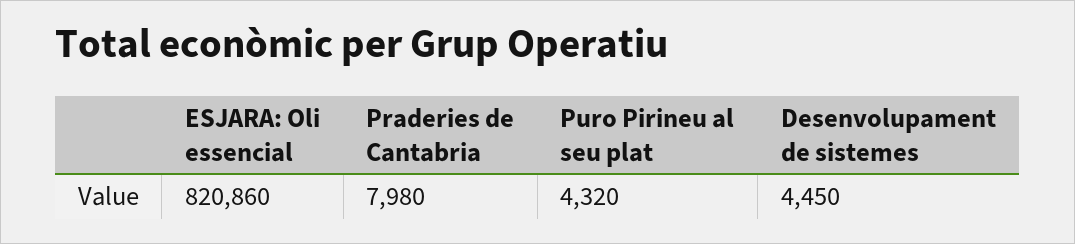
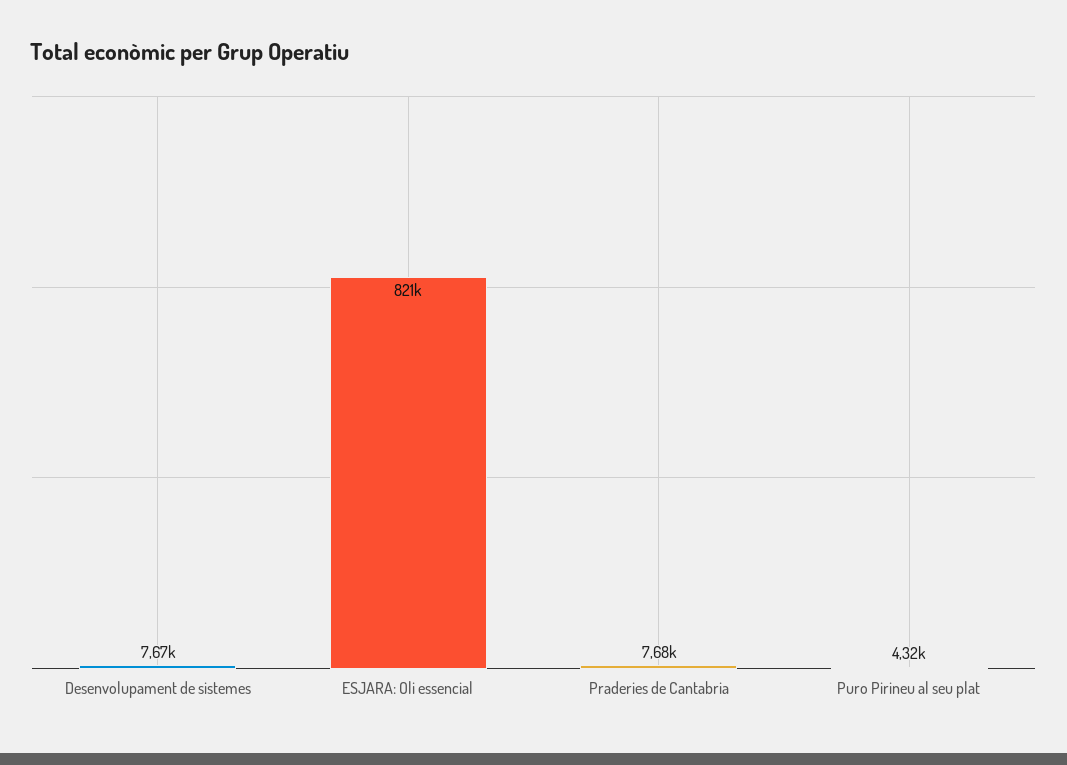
Praderies de Cantabria: 7980 -> 7680
Desenvolupament de sistemes: 4450 -> 7670

